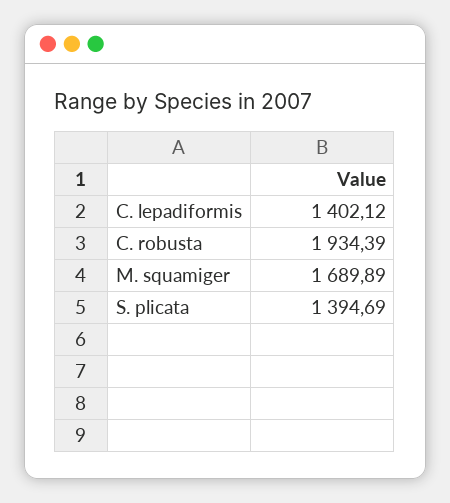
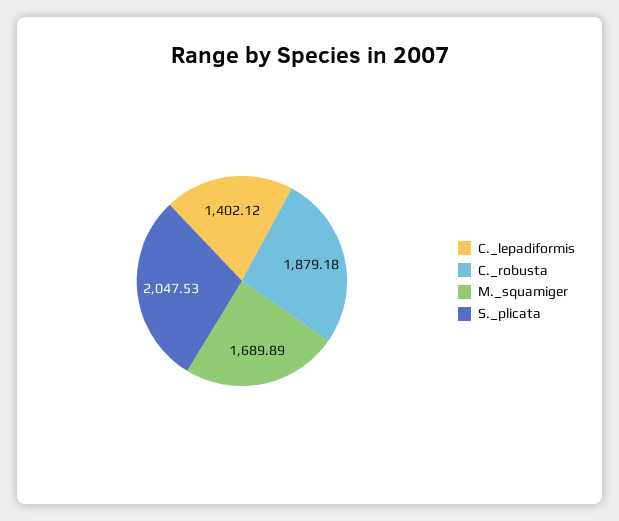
C. robusta: 1934.39 -> 1879.18
S. plicata: 1394.69 -> 2047.53

